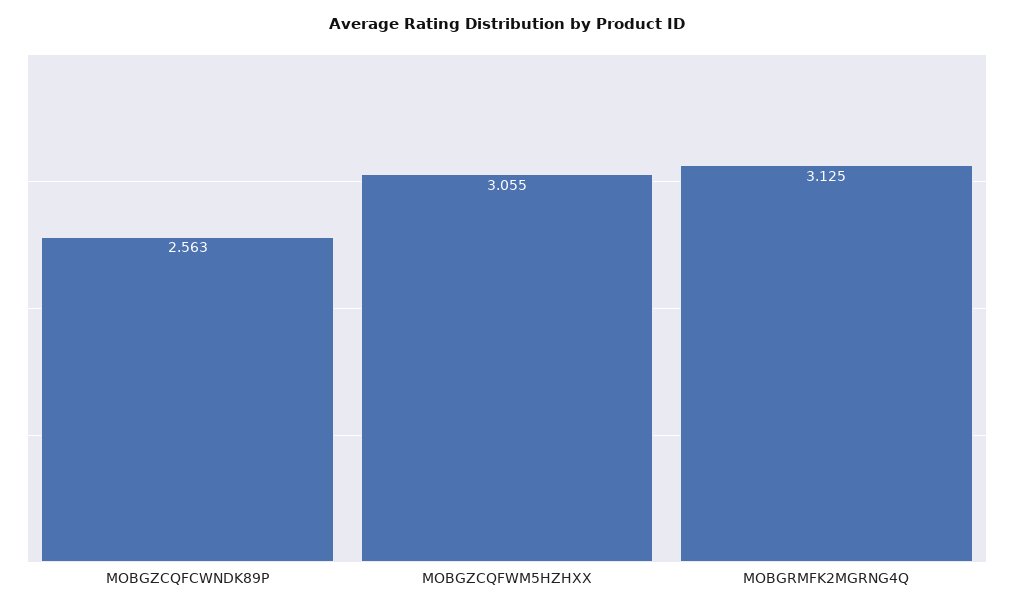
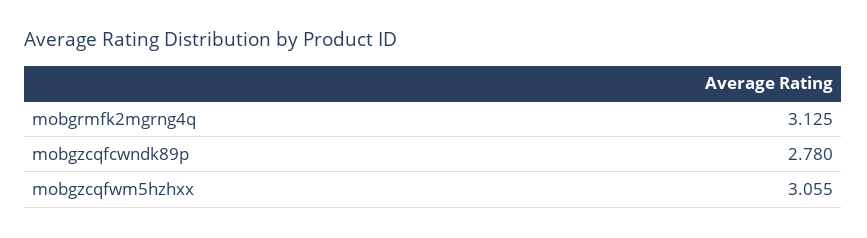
MOBGZCQFCWNDK89P: 2.563 -> 2.78

